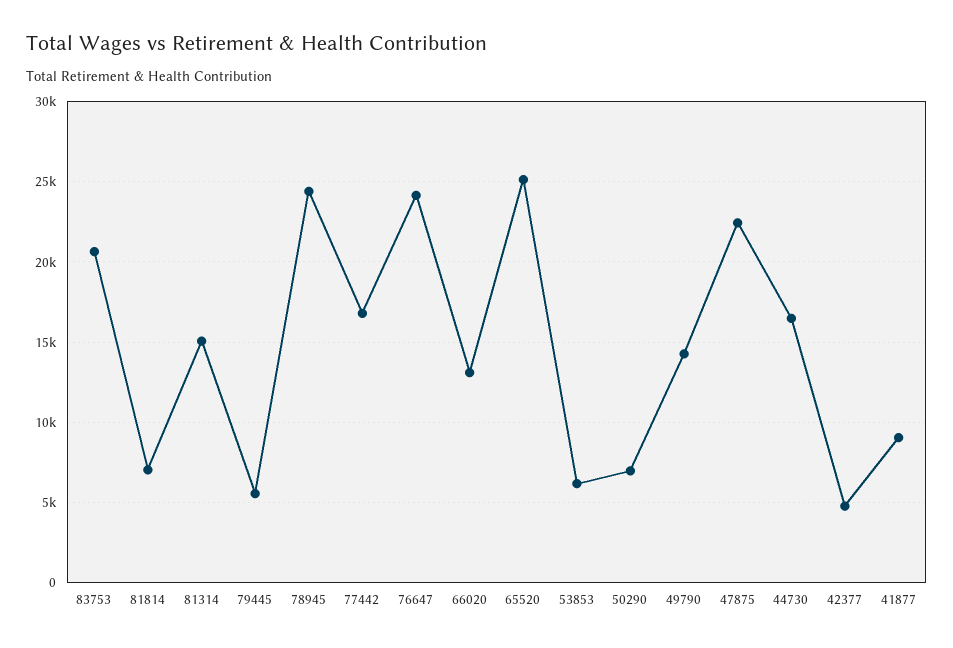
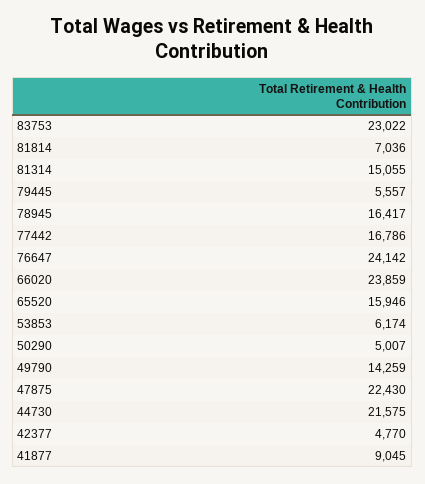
83753: 20500 -> 23022
78945: 24500 -> 16417
66020: 13000 -> 23859
65520: 25000 -> 15946
50290: 7000 -> 5007
44730: 16500 -> 21575

